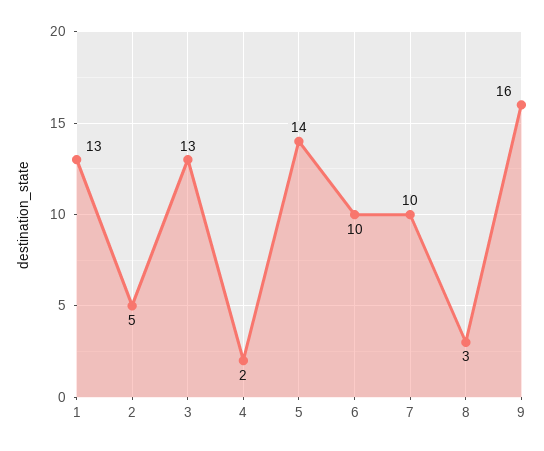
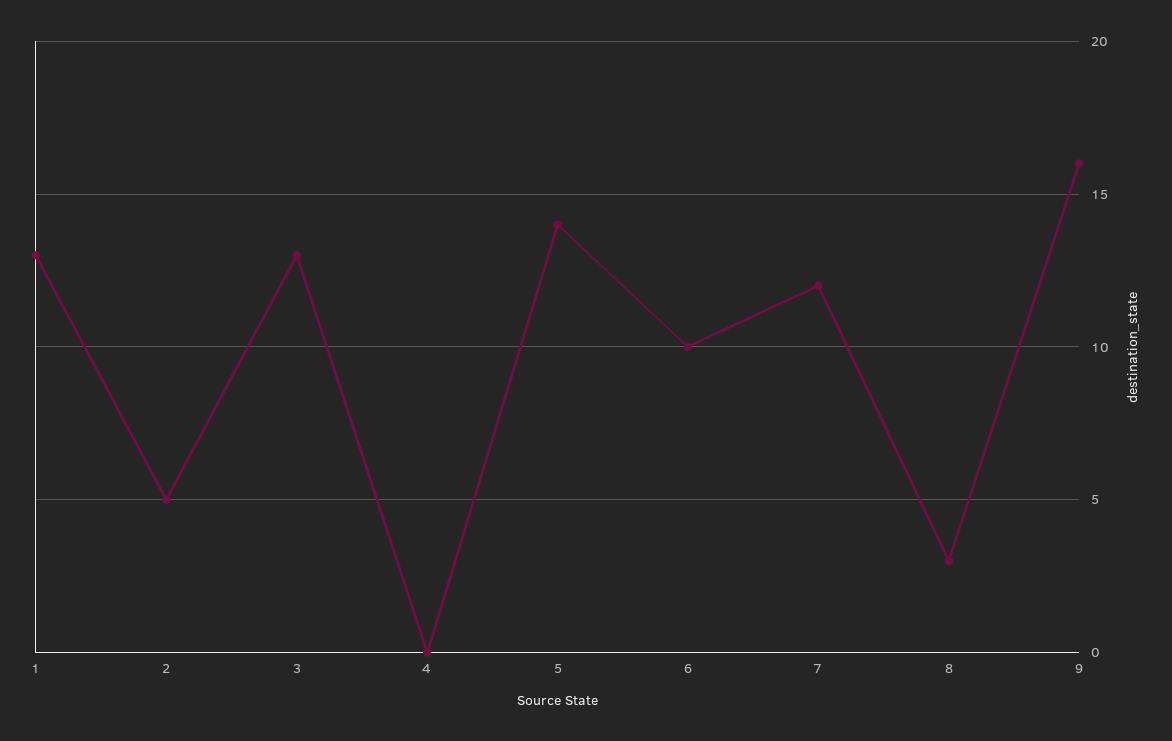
4: 2 -> 0
7: 10 -> 12

